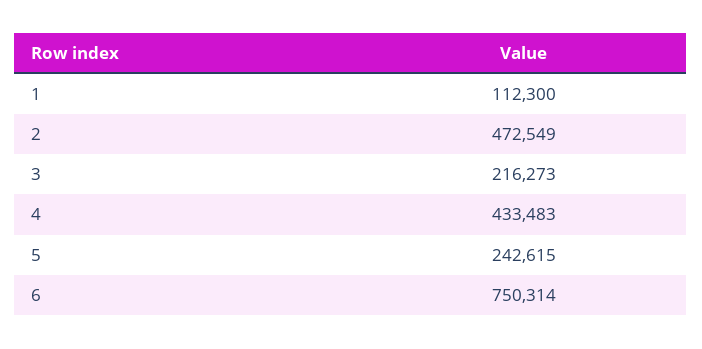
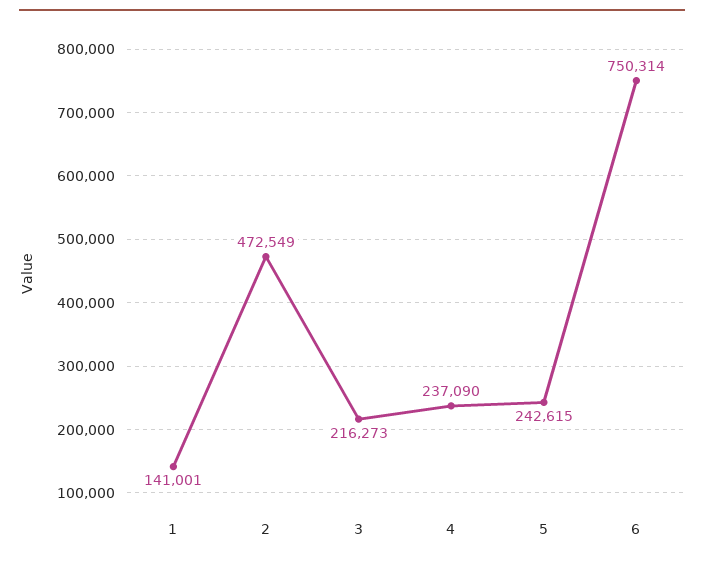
1: 112300 -> 141001
4: 433483 -> 237090

